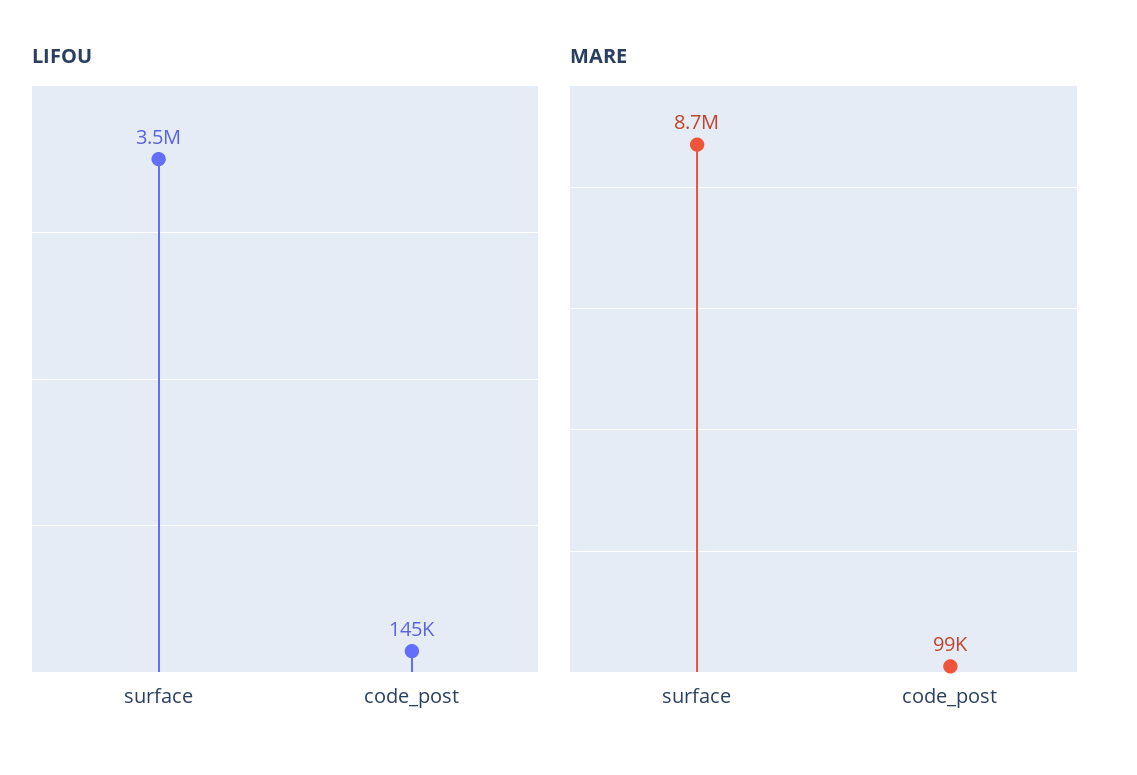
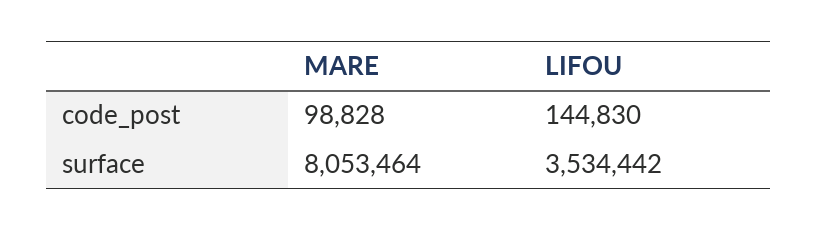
MARE, surface: 8700000 -> 8053464

